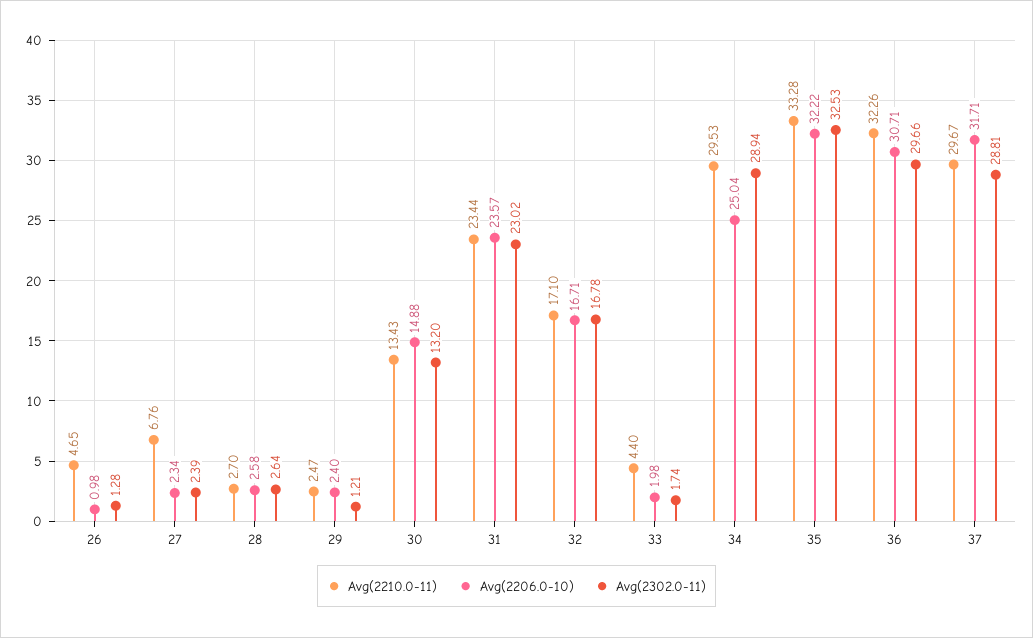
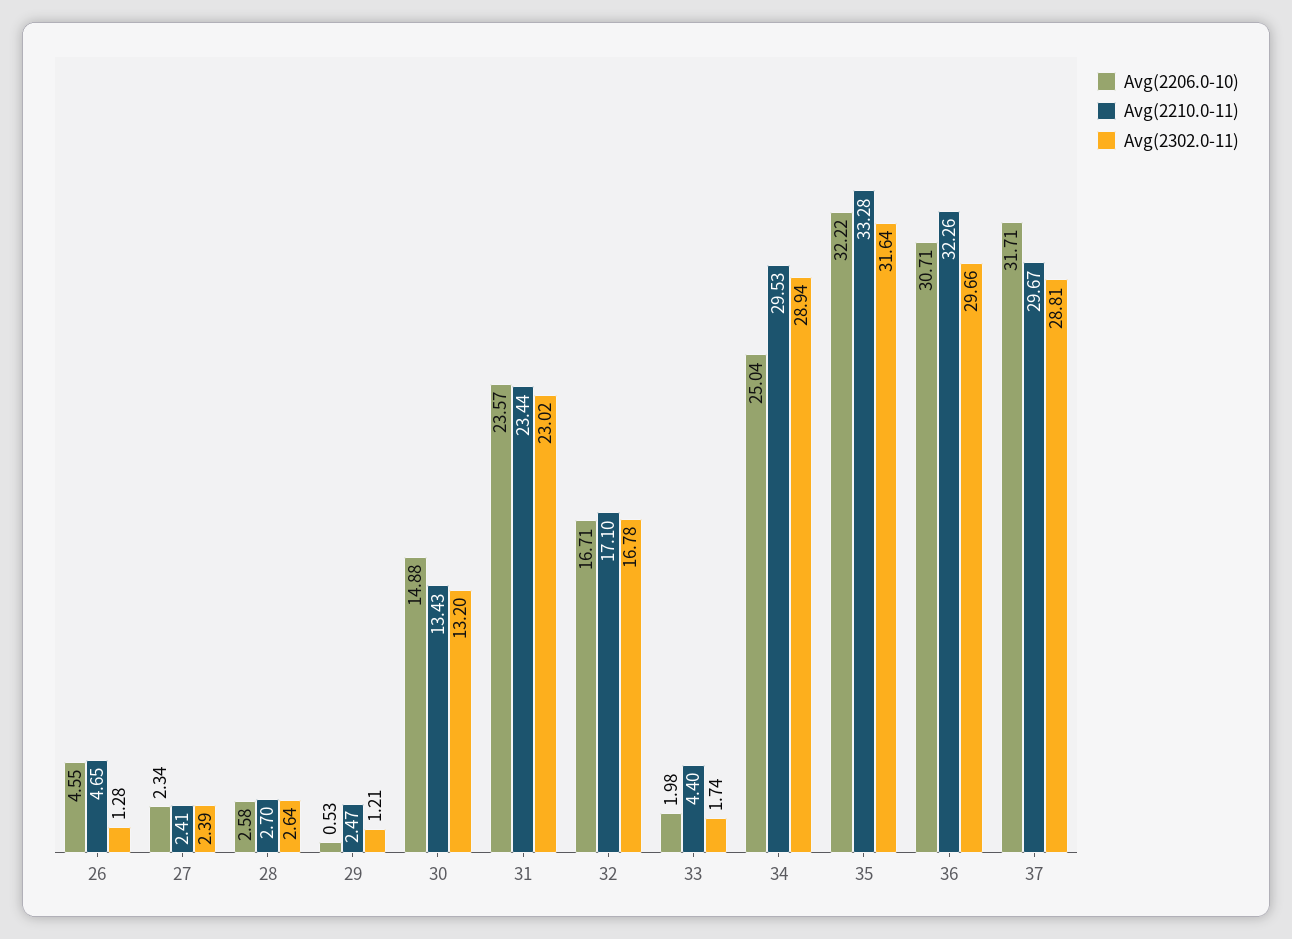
Avg(2206.0-10), 26: 0.98 -> 4.55
Avg(2210.0-11), 27: 6.76 -> 2.41
Avg(2206.0-10), 29: 2.4 -> 0.53
Avg(2302.0-11), 35: 32.53 -> 31.64

